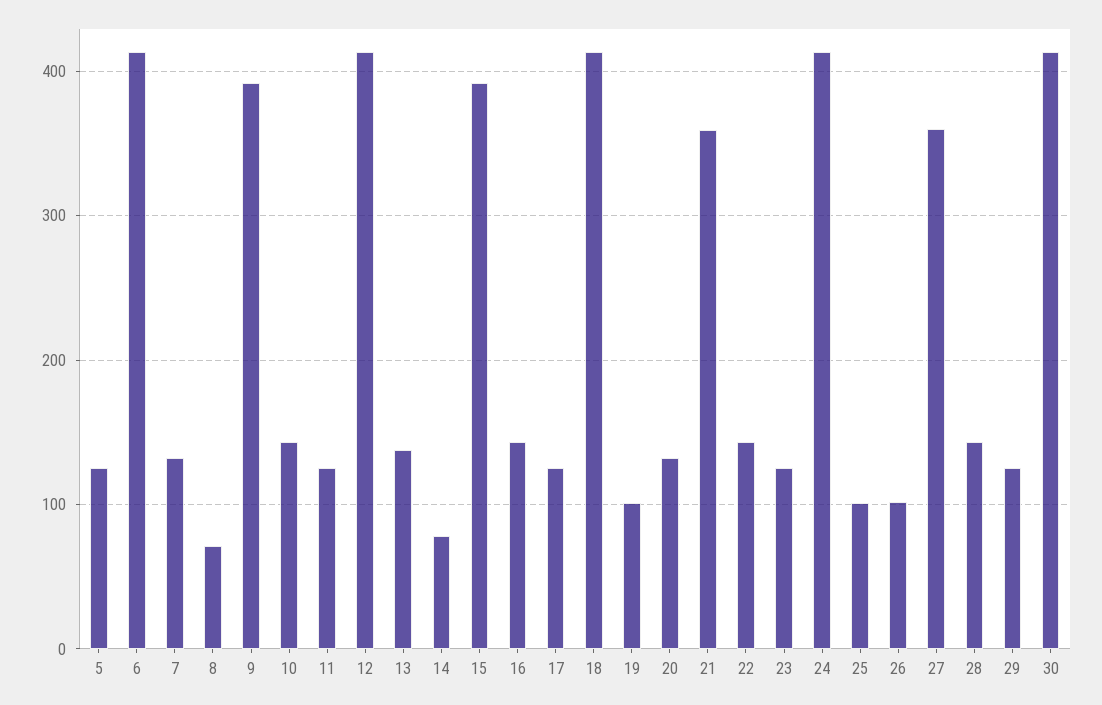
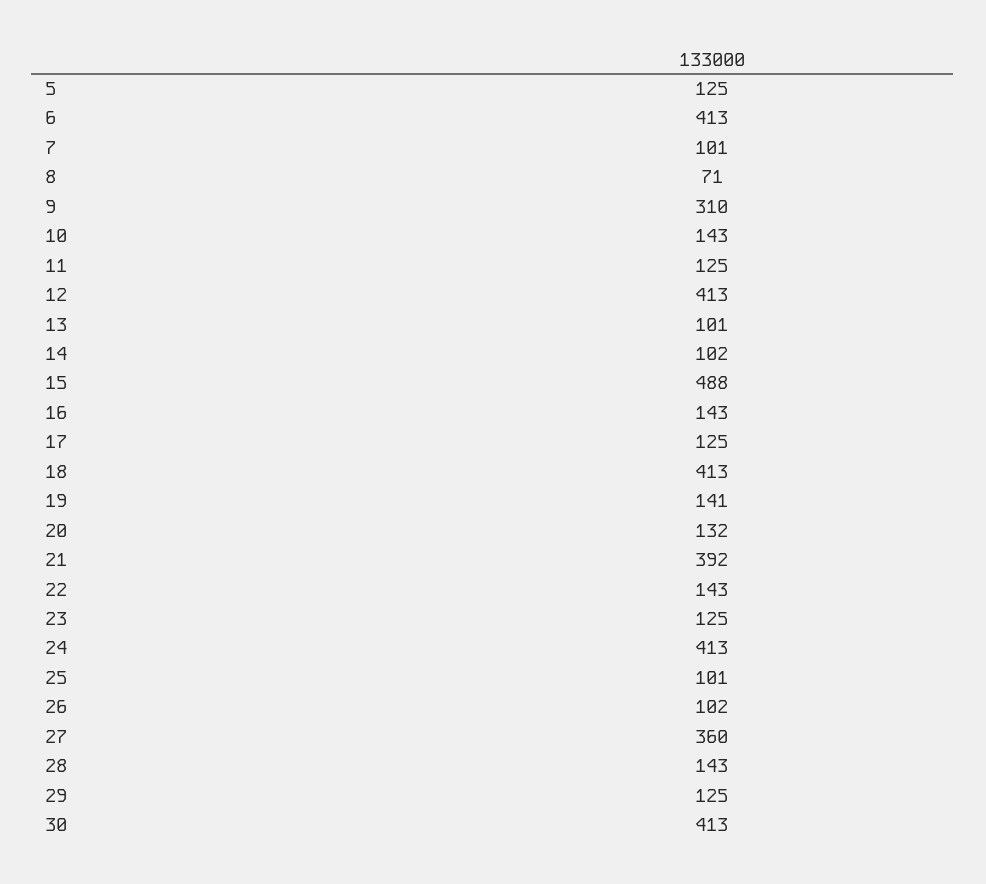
7: 130 -> 101
9: 390 -> 310
13: 140 -> 101
14: 80 -> 102
15: 390 -> 488
19: 100 -> 141
21: 360 -> 392

